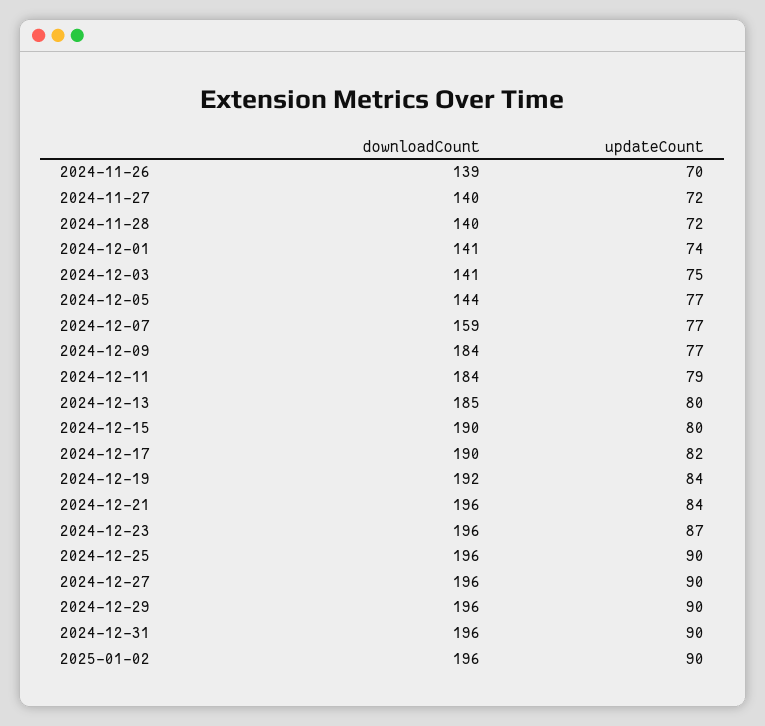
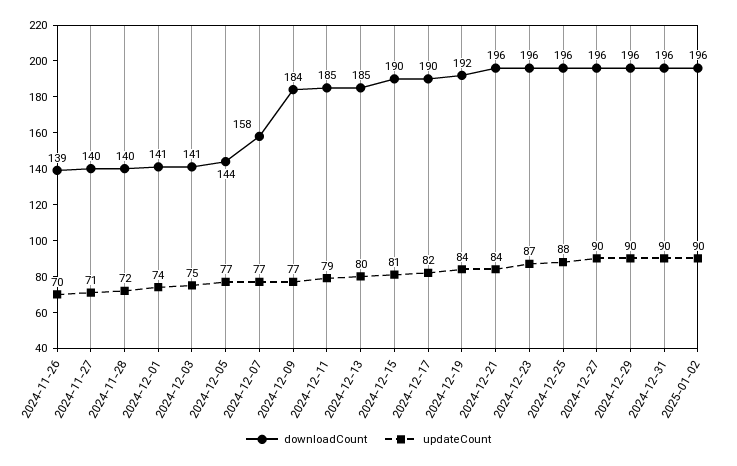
updateCount, 2024-11-27: 72 -> 71
downloadCount, 2024-12-07: 159 -> 158
downloadCount, 2024-12-11: 184 -> 185
updateCount, 2024-12-15: 80 -> 81
updateCount, 2024-12-25: 90 -> 88

